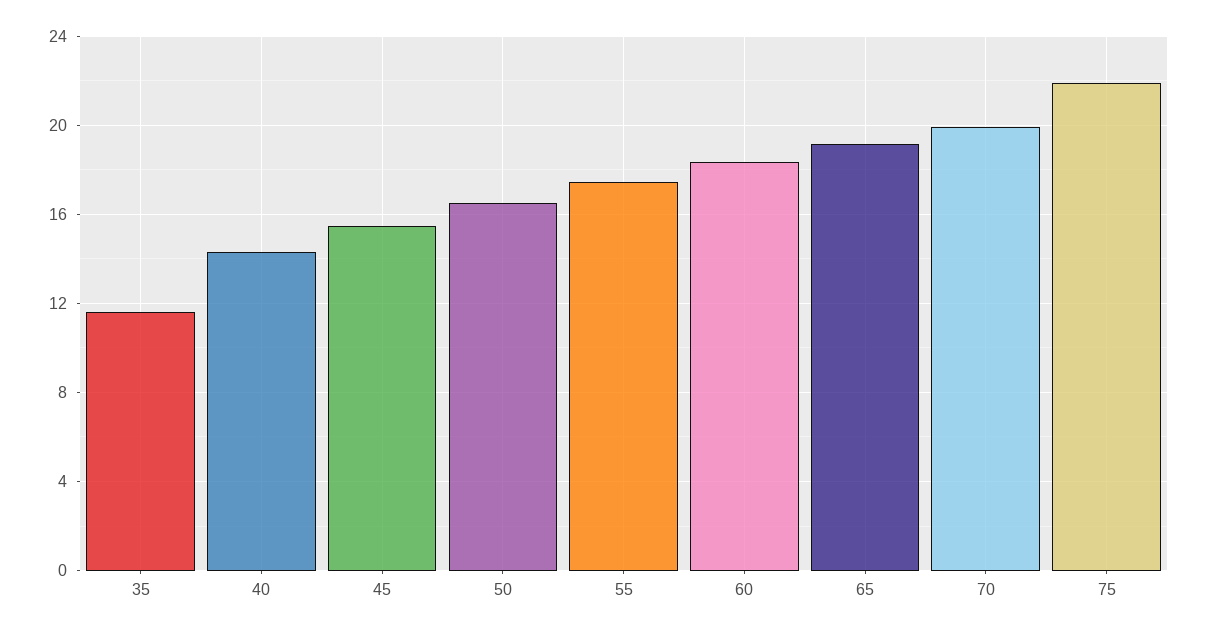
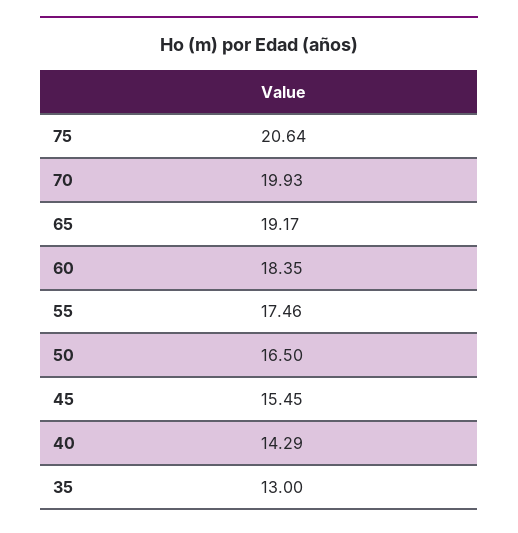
35: 11.5 -> 13
75: 22 -> 20.64

